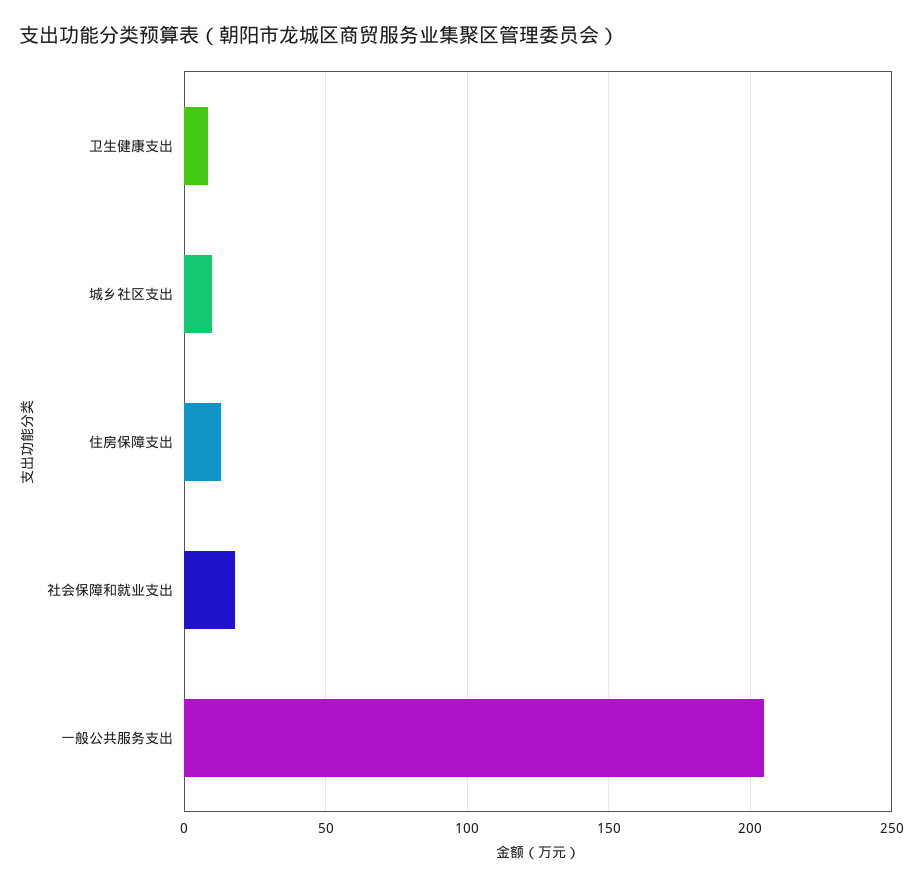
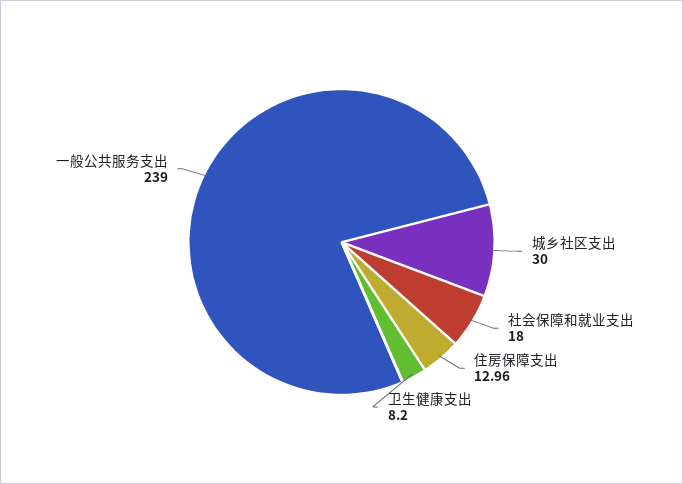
城乡社区支出: 10 -> 30
一般公共服务支出: 205 -> 239

